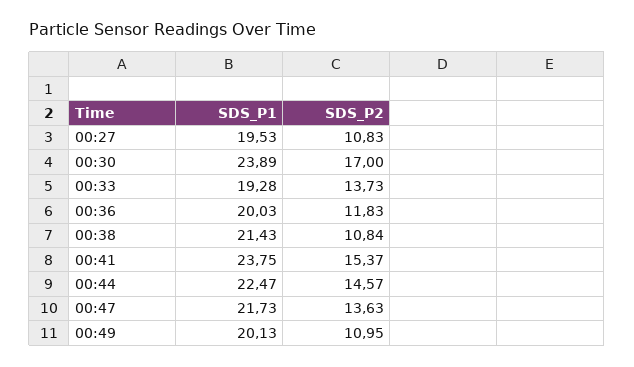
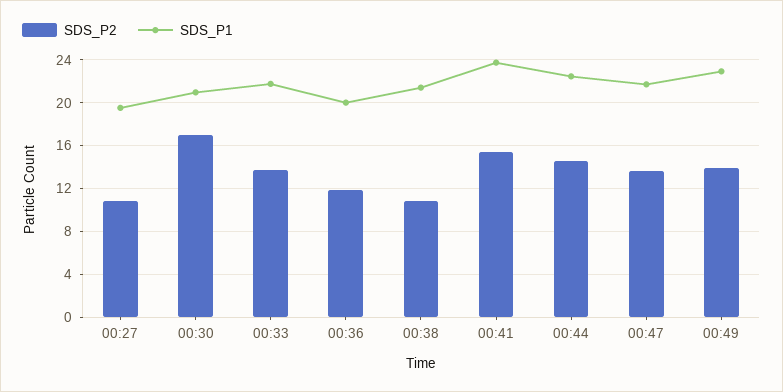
SDS_P1, 00:30: 23.89 -> 21
SDS_P1, 00:33: 19.28 -> 22
SDS_P1, 00:49: 20.13 -> 23
SDS_P2, 00:49: 10.95 -> 14

